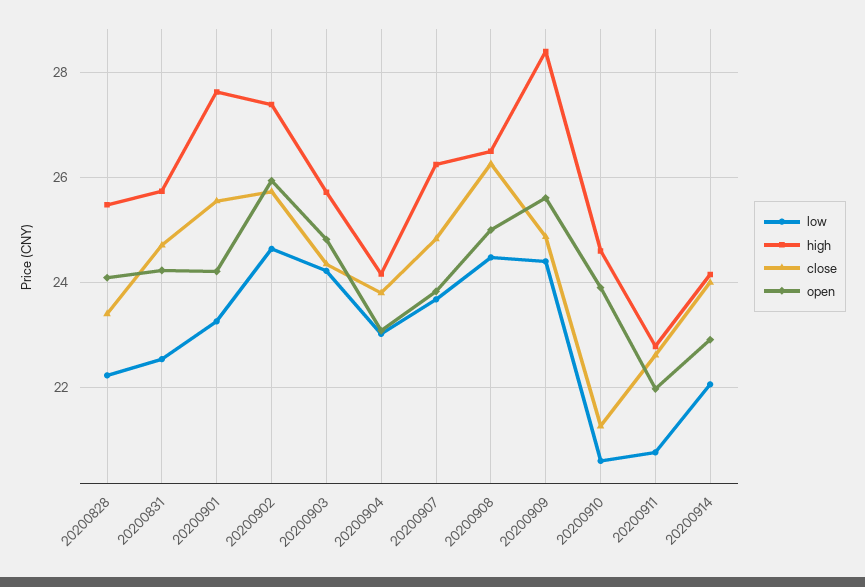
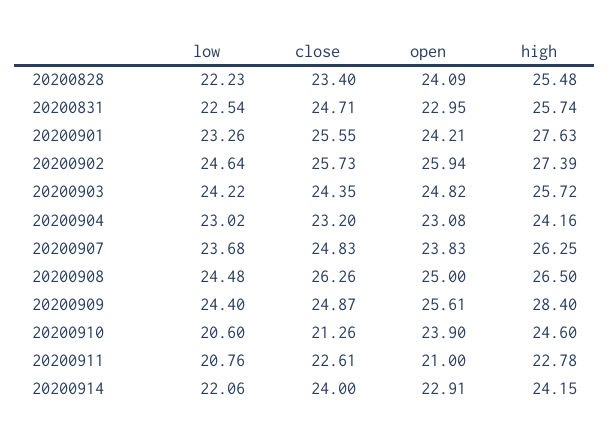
open, 20200831: 24.2 -> 22.95
close, 20200904: 23.8 -> 23.2
open, 20200911: 22 -> 21

